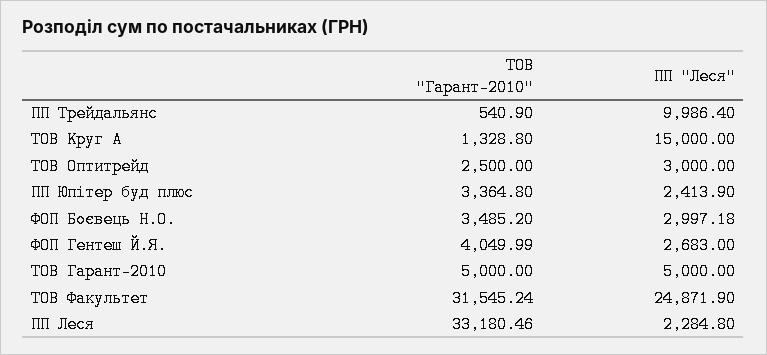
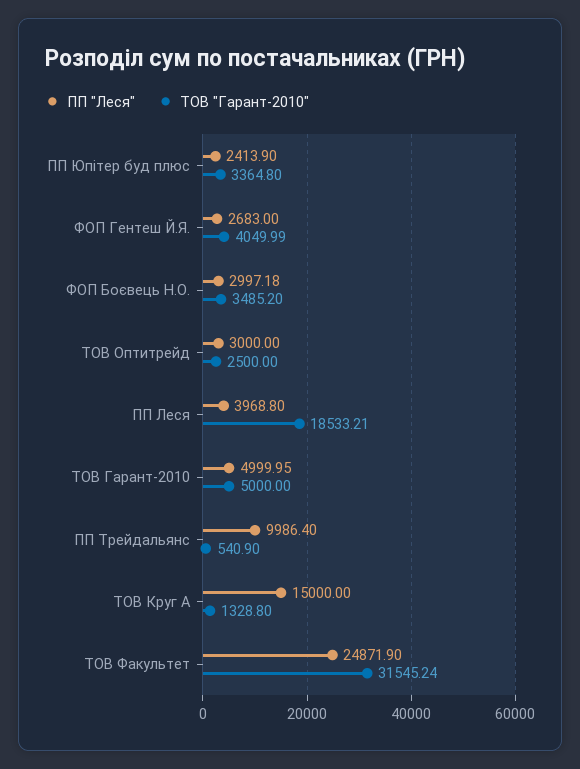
ПП "Леся", ТОВ Гарант-2010: 5000 -> 4999.95
ТОВ "Гарант-2010", ПП Леся: 33180.46 -> 18533.21
ПП "Леся", ПП Леся: 2284.8 -> 3968.8

